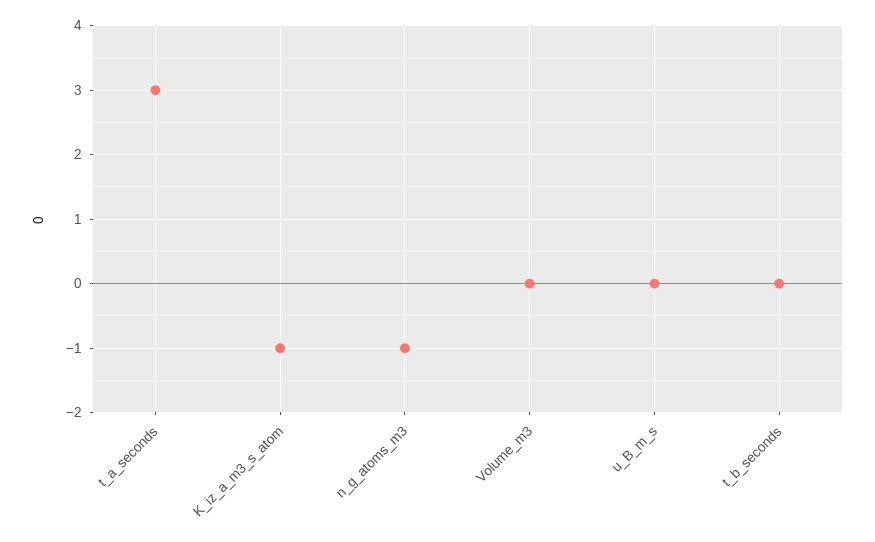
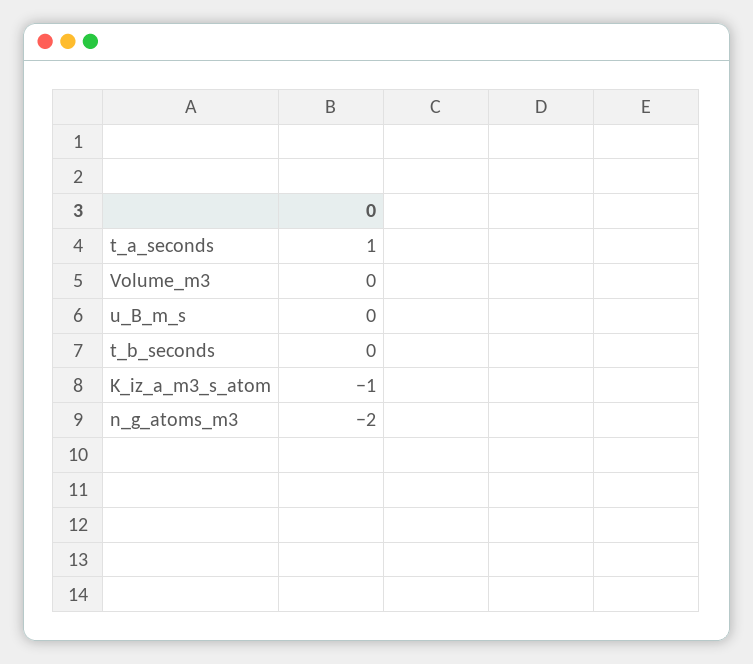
t_a_seconds: 3 -> 1
n_g_atoms_m3: -1 -> -2

